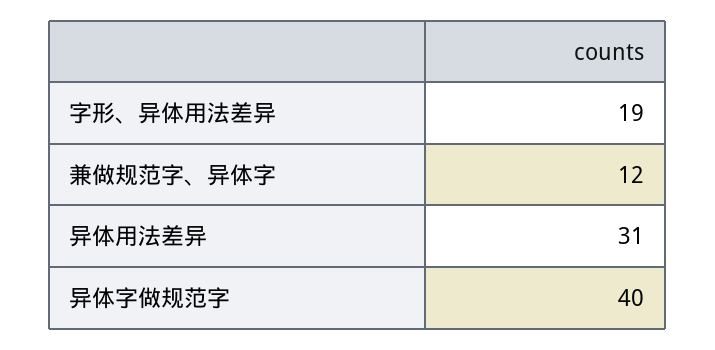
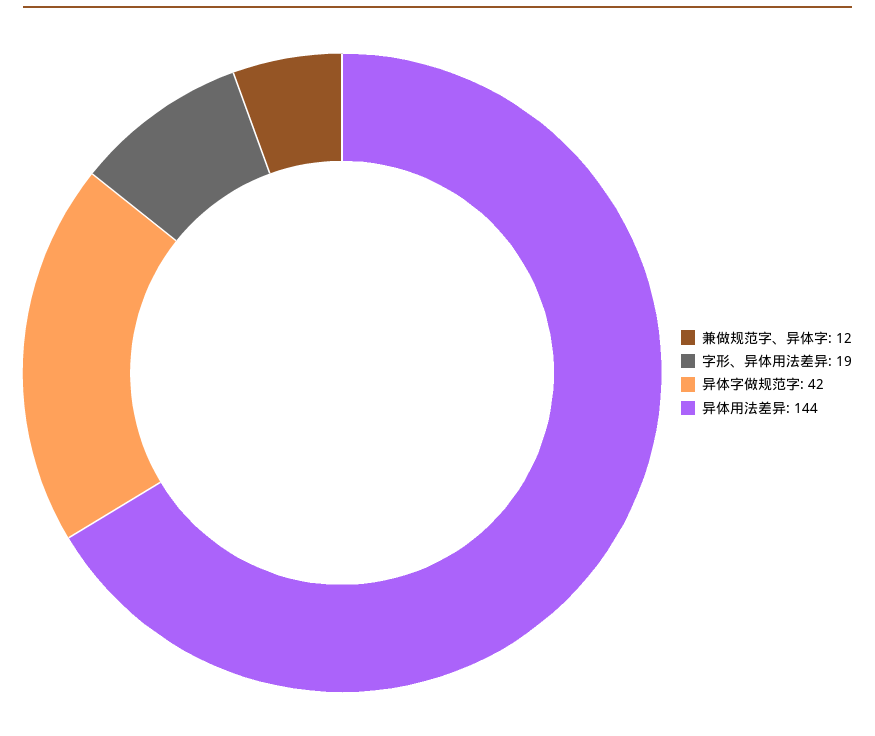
异体用法差异: 31 -> 144
异体字做规范字: 40 -> 42

